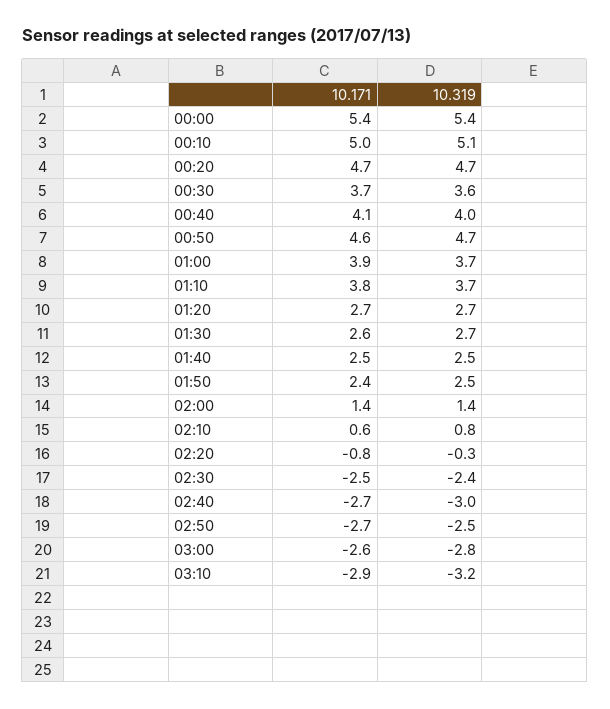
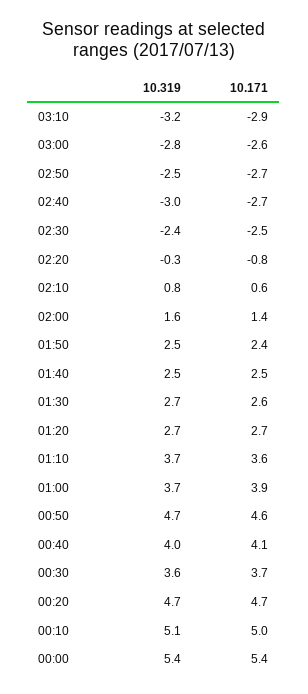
10.171, 01:10: 3.8 -> 3.6
10.319, 02:00: 1.4 -> 1.6

